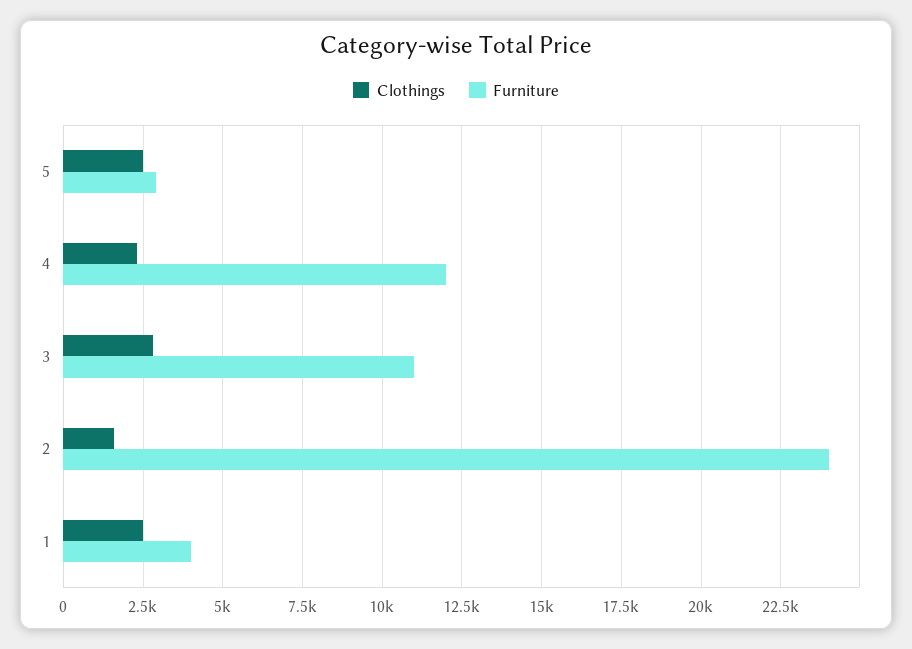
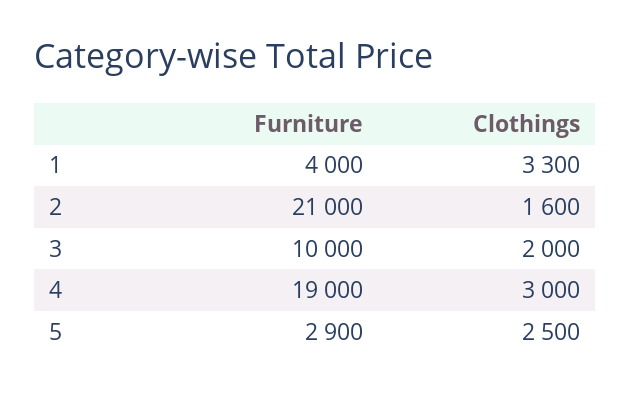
Clothings, 4: 2250 -> 3000
Furniture, 4: 12000 -> 19000
Clothings, 3: 2750 -> 2000
Furniture, 3: 11000 -> 10000
Furniture, 2: 24000 -> 21000
Clothings, 1: 2500 -> 3300

